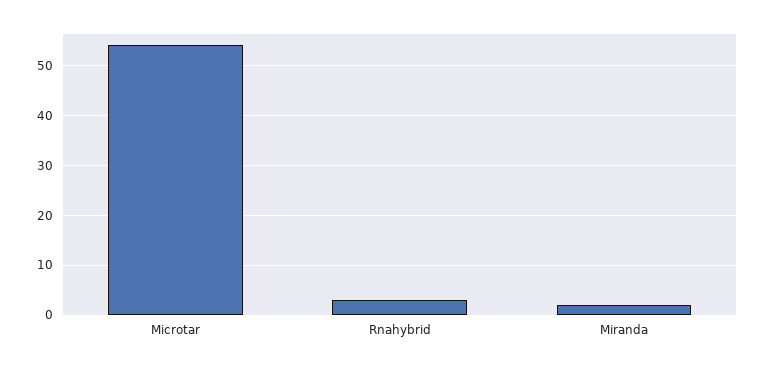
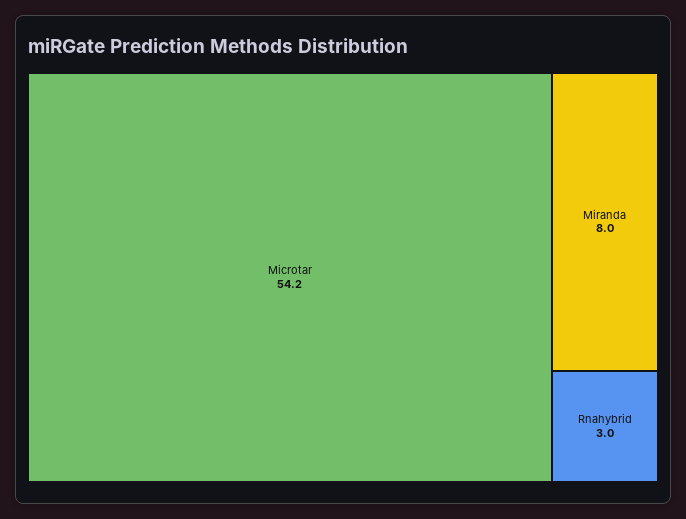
Miranda: 2 -> 8

